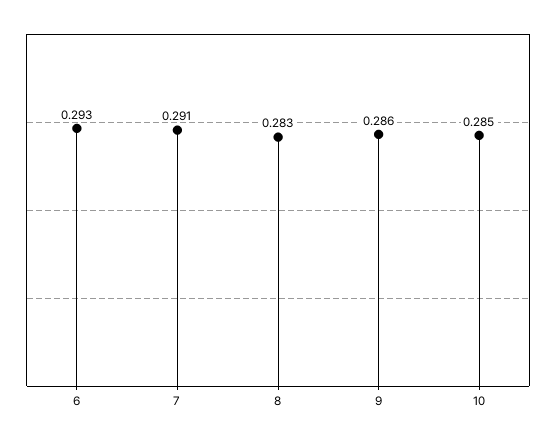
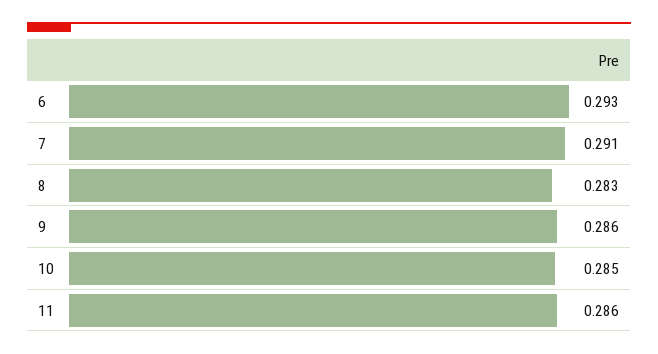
11: none -> 0.286

